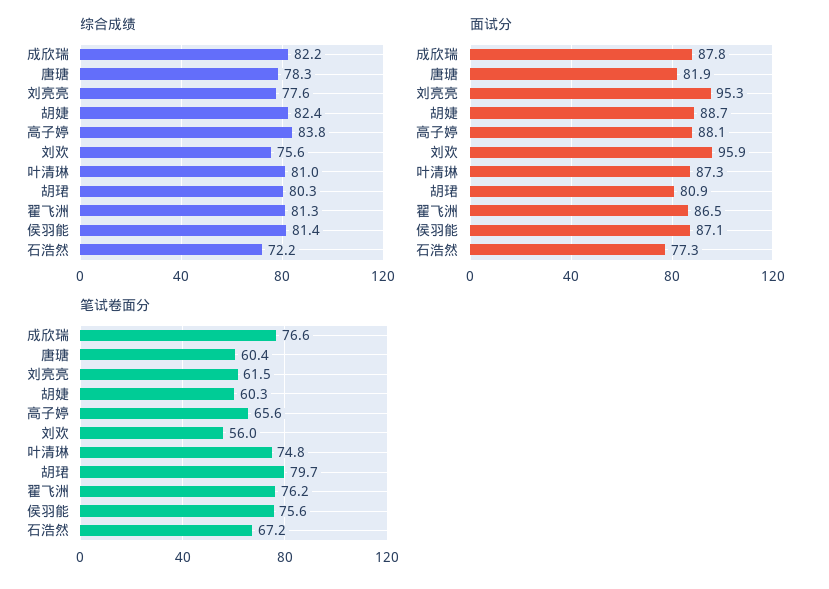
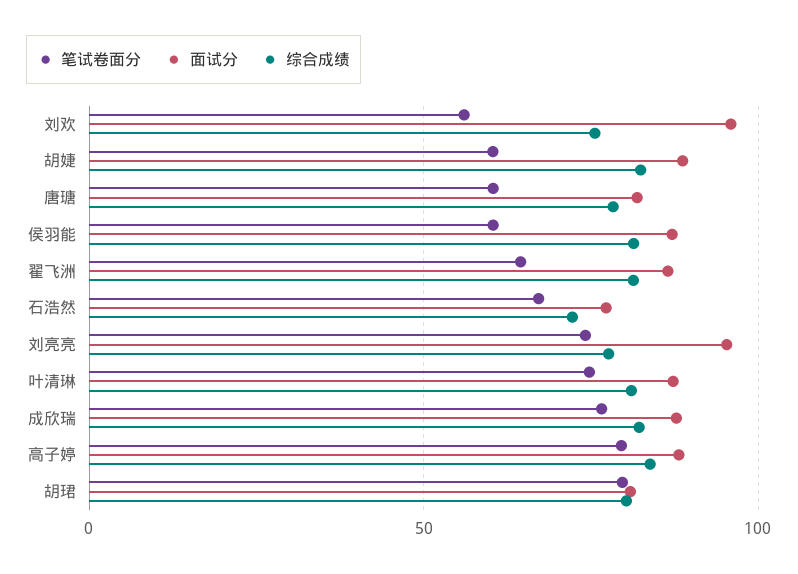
笔试卷面分, 刘亮亮: 61.5 -> 75
笔试卷面分, 高子婷: 65.6 -> 80
笔试卷面分, 翟飞洲: 76.2 -> 65
笔试卷面分, 侯羽能: 75.6 -> 60

